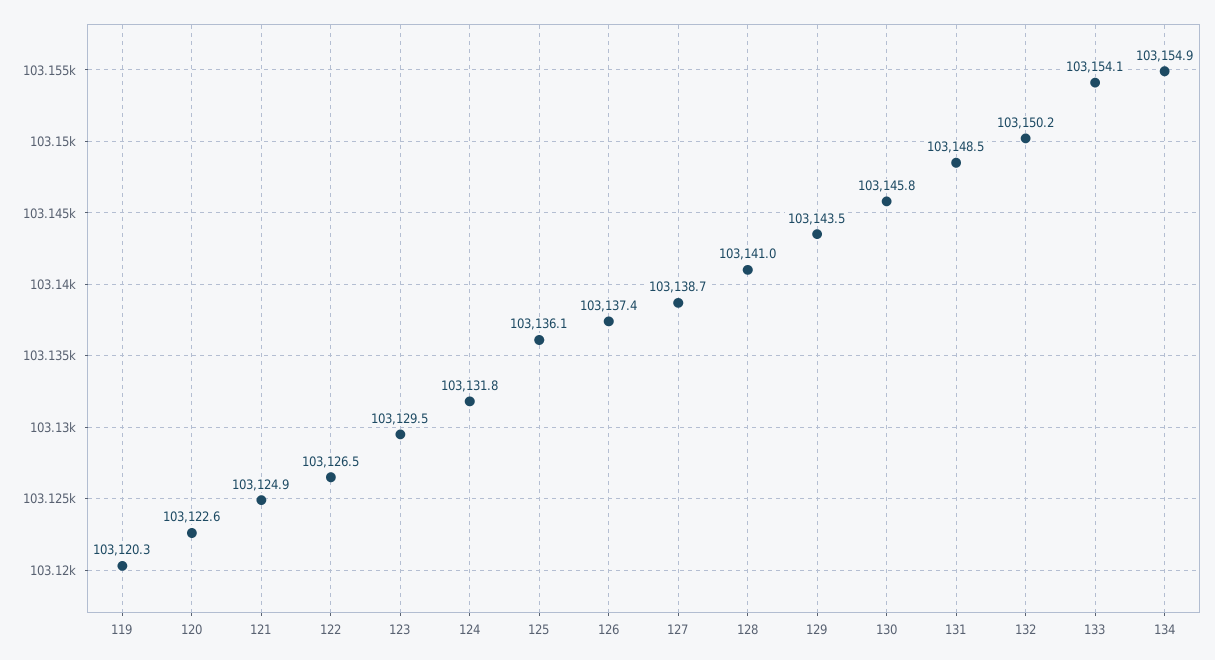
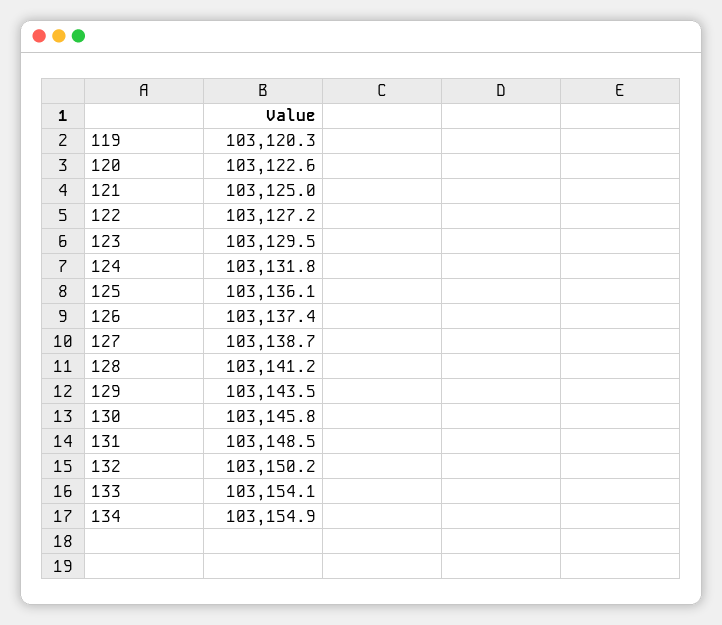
121: 103124.9 -> 103125
122: 103126.5 -> 103127.2
128: 103141 -> 103141.2

